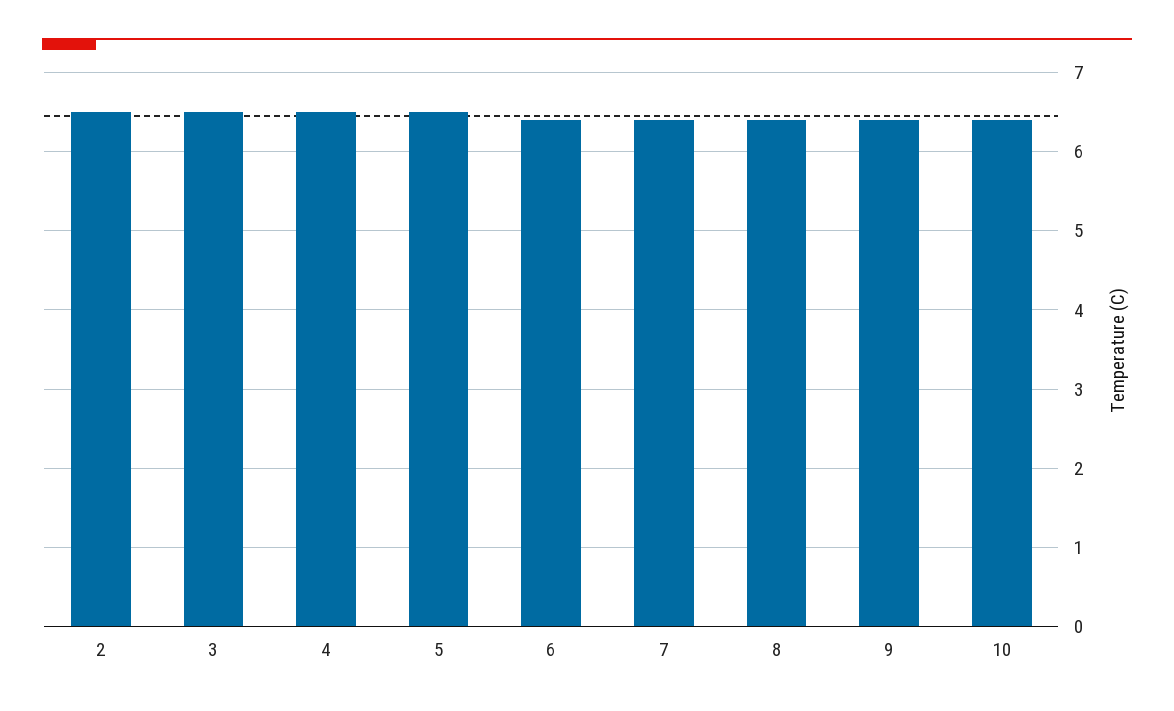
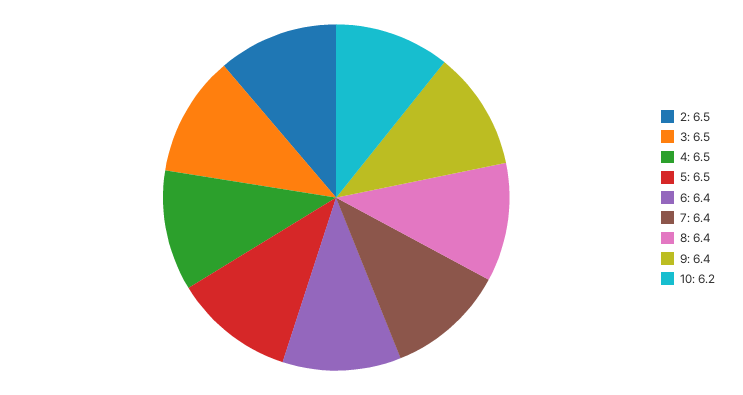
10: 6.4 -> 6.2

